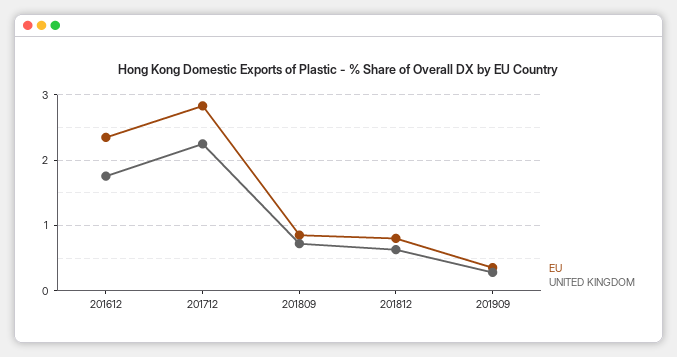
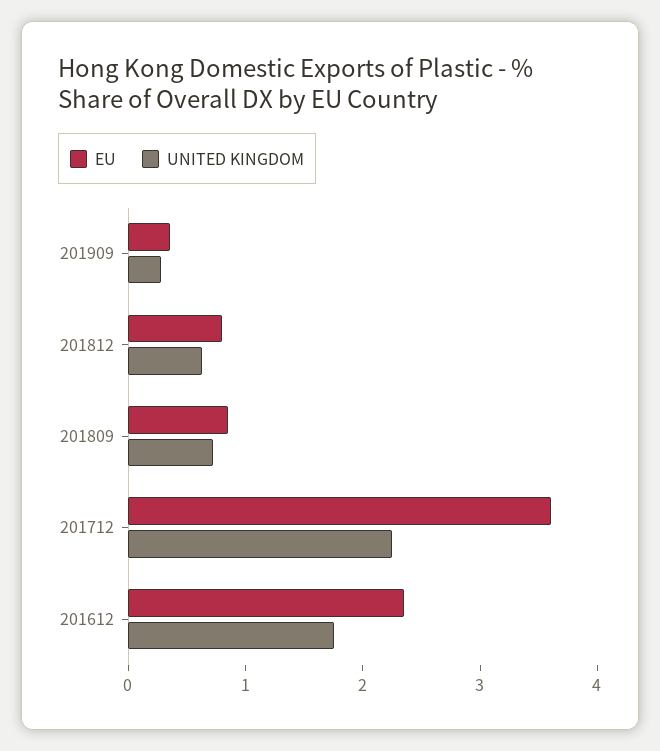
EU, 201712: 2.8 -> 3.6

